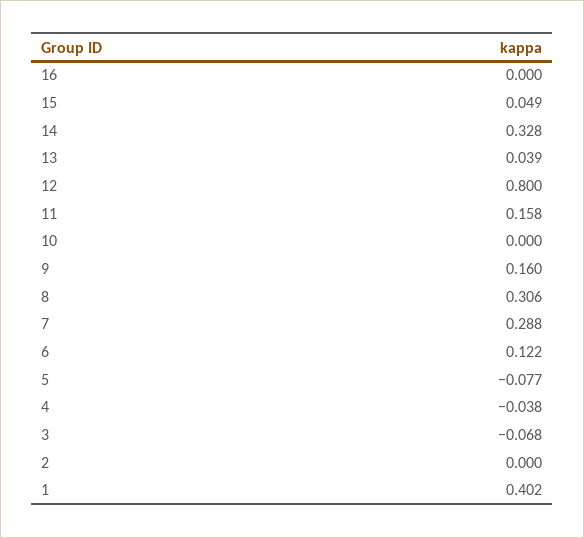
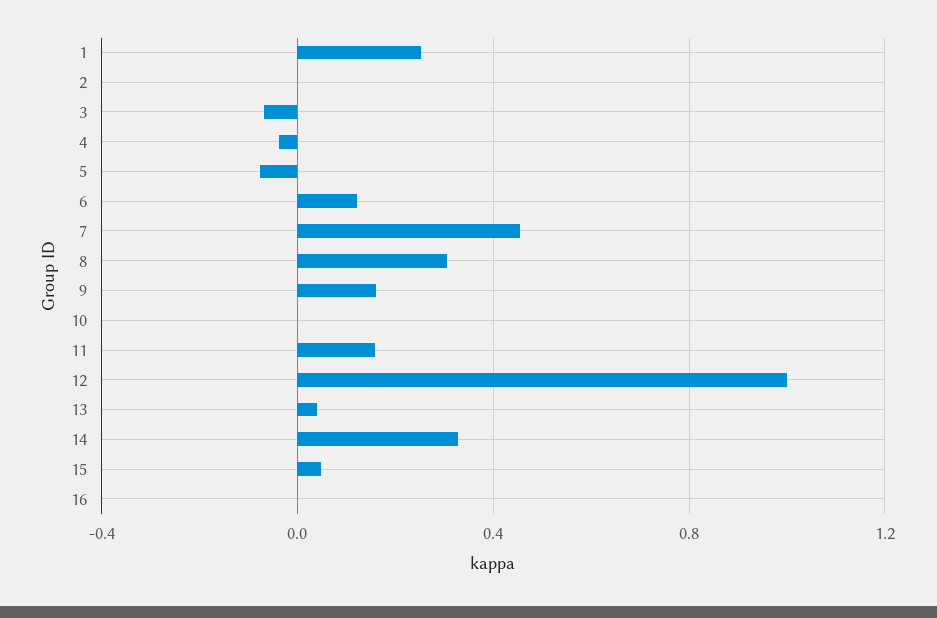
12: 0.8 -> 1
7: 0.288 -> 0.45
1: 0.402 -> 0.25

